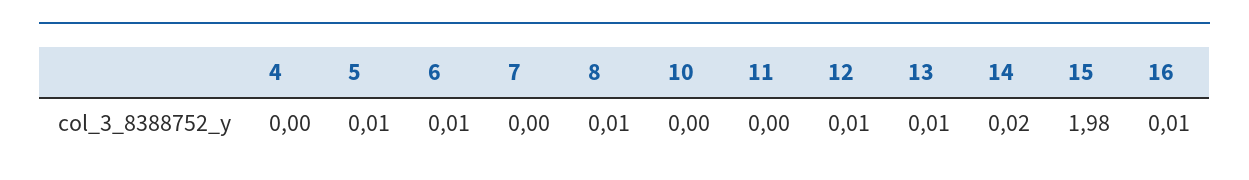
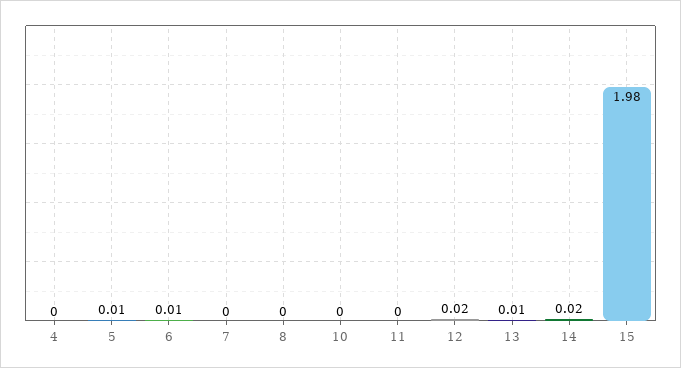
8: 0.01 -> 0
12: 0.01 -> 0.02
16: 0.01 -> none

